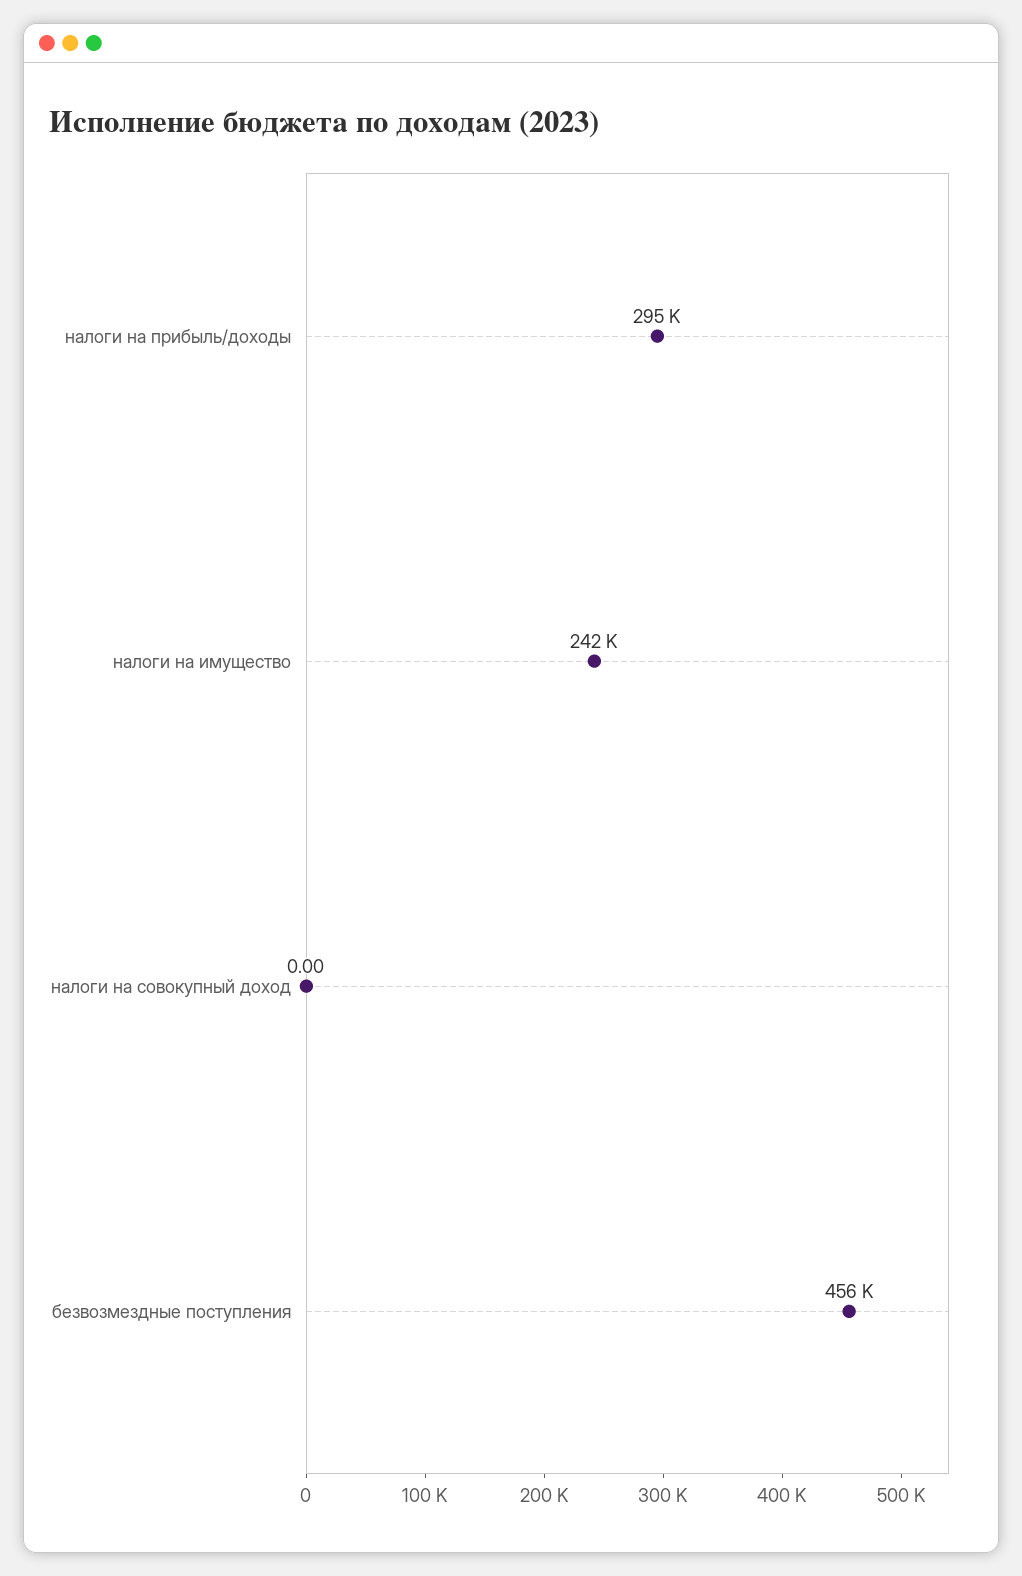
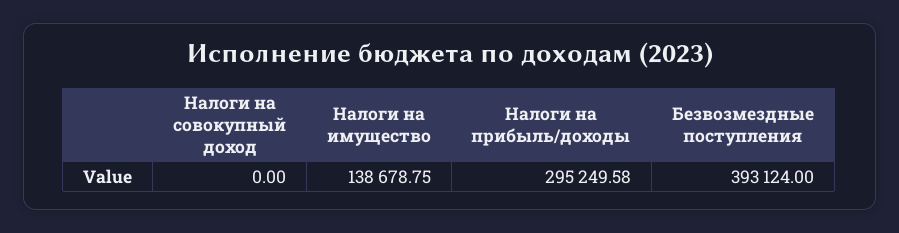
налоги на имущество: 242000 -> 138678.75
безвозмездные поступления: 456000 -> 393124

